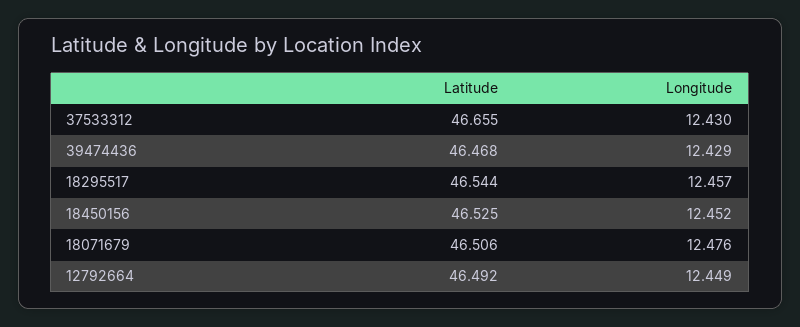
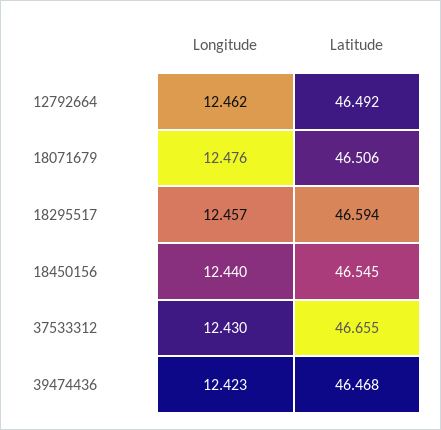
Longitude, 39474436: 12.429 -> 12.423
Latitude, 18295517: 46.544 -> 46.594
Latitude, 18450156: 46.525 -> 46.545
Longitude, 18450156: 12.452 -> 12.44
Longitude, 12792664: 12.449 -> 12.462

